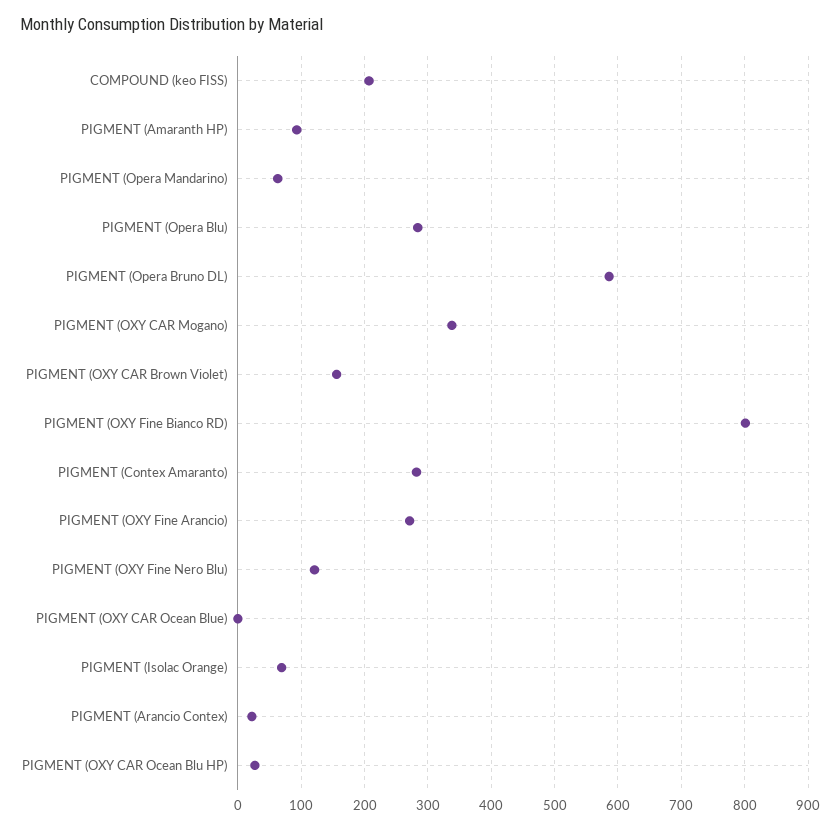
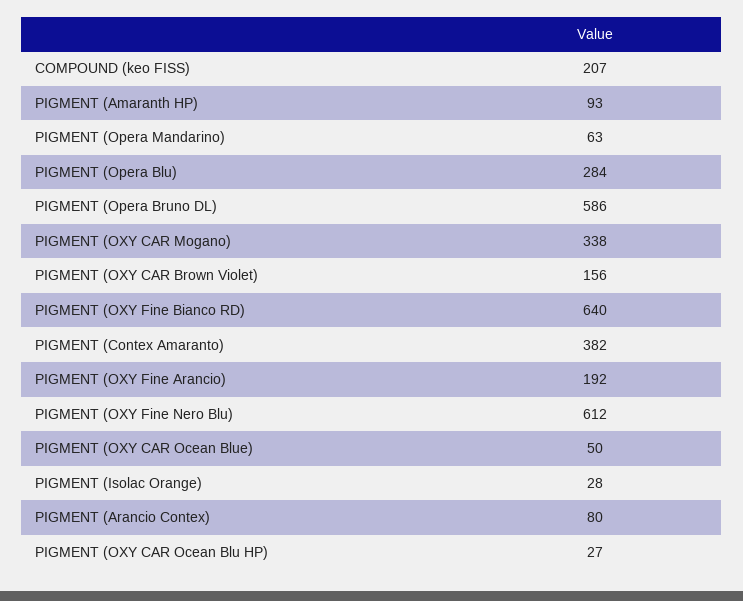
PIGMENT (OXY Fine Bianco RD): 800 -> 640
PIGMENT (Contex Amaranto): 280 -> 382
PIGMENT (OXY Fine Arancio): 270 -> 192
PIGMENT (OXY Fine Nero Blu): 120 -> 612
PIGMENT (OXY CAR Ocean Blue): 0 -> 50
PIGMENT (Isolac Orange): 70 -> 28
PIGMENT (Arancio Contex): 20 -> 80

